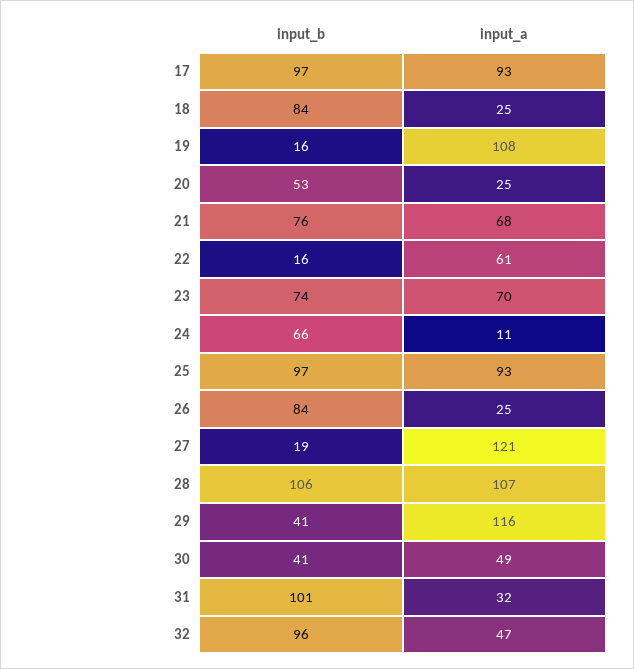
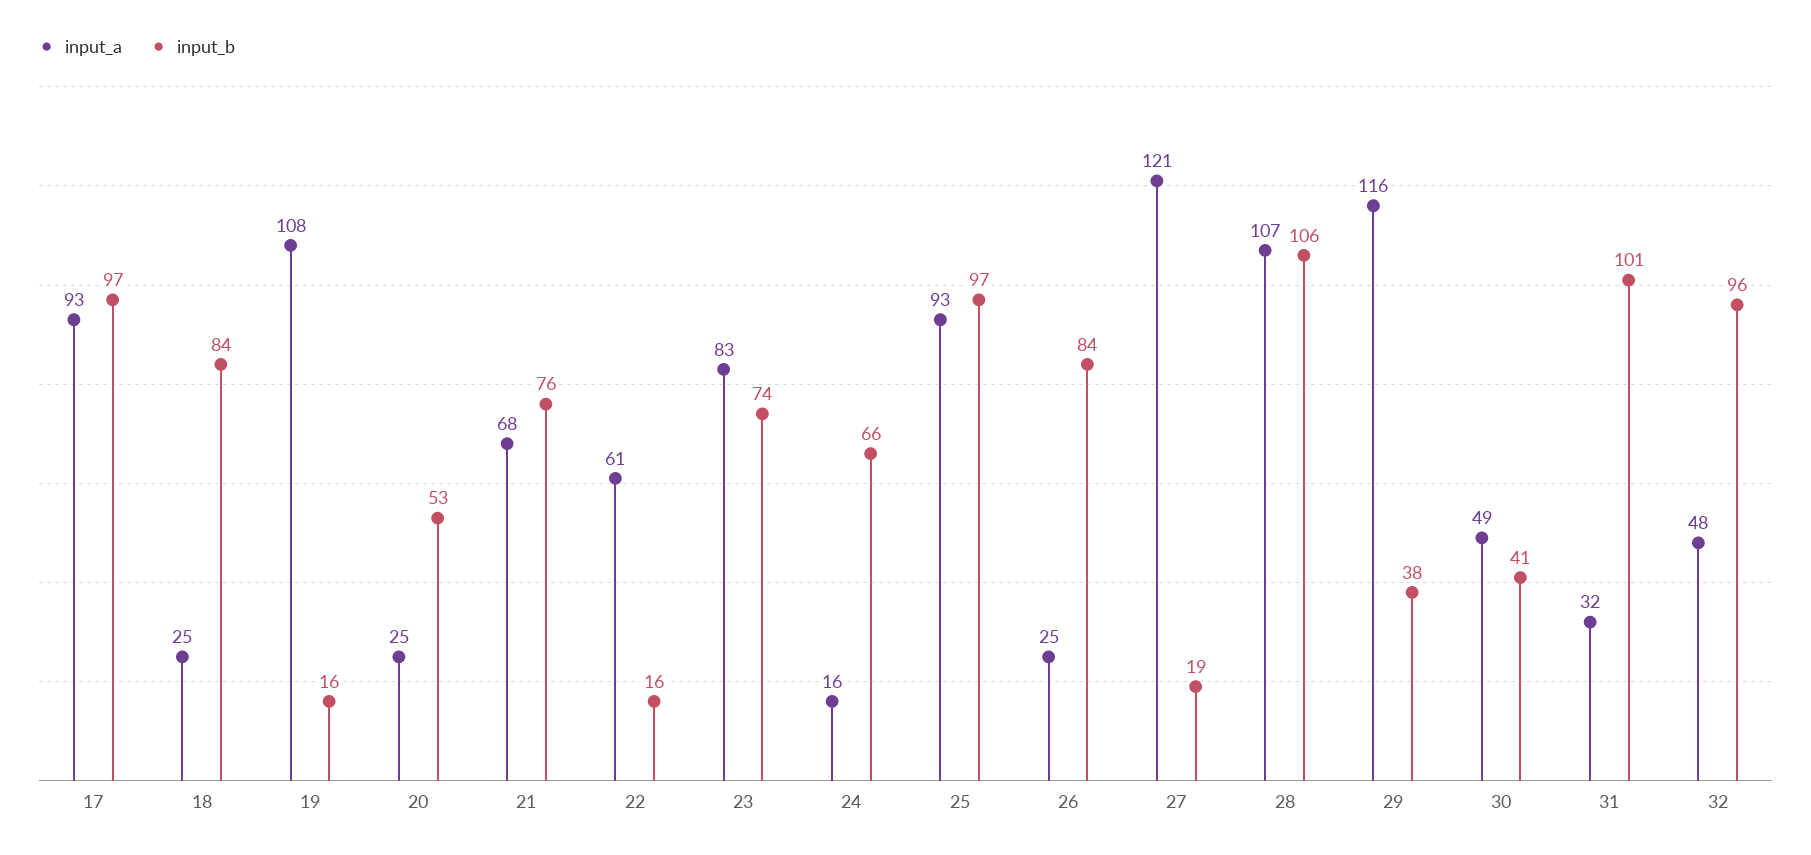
input_a, 23: 70 -> 83
input_a, 24: 11 -> 16
input_b, 29: 41 -> 38
input_a, 32: 47 -> 48

